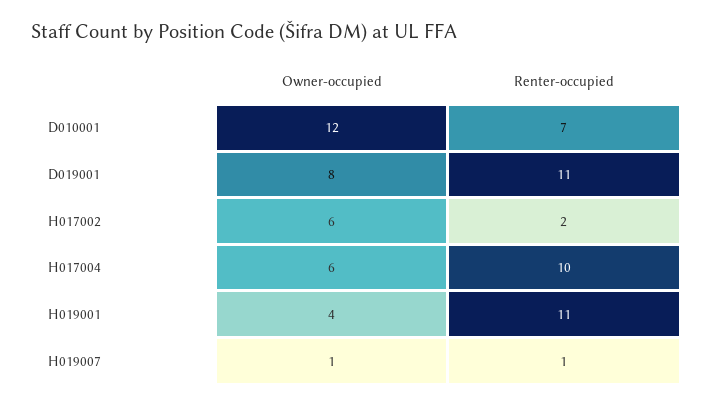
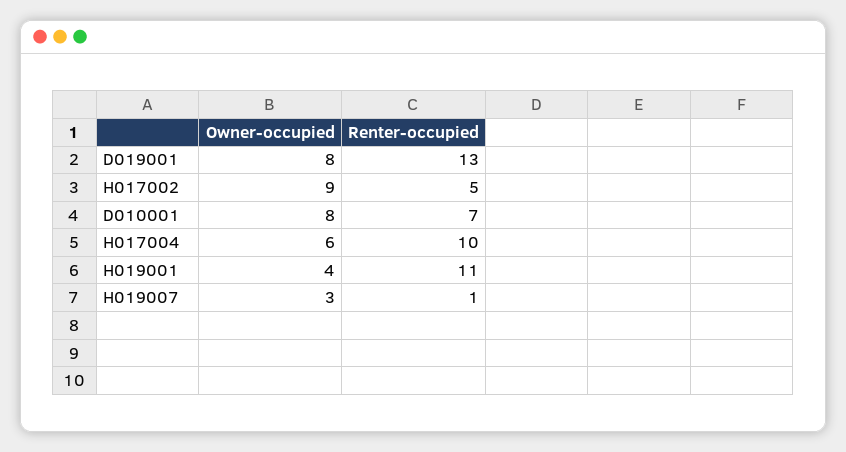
Owner-occupied, D010001: 12 -> 8
Renter-occupied, D019001: 11 -> 13
Owner-occupied, H017002: 6 -> 9
Renter-occupied, H017002: 2 -> 5
Owner-occupied, H019007: 1 -> 3

